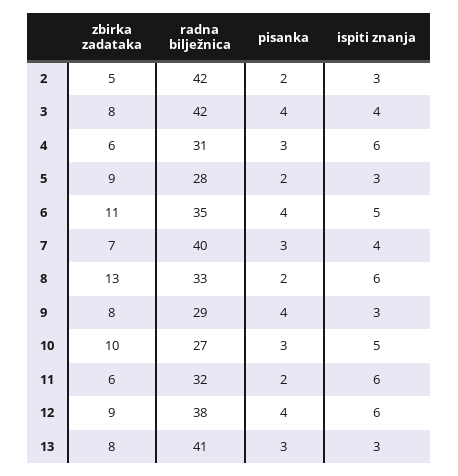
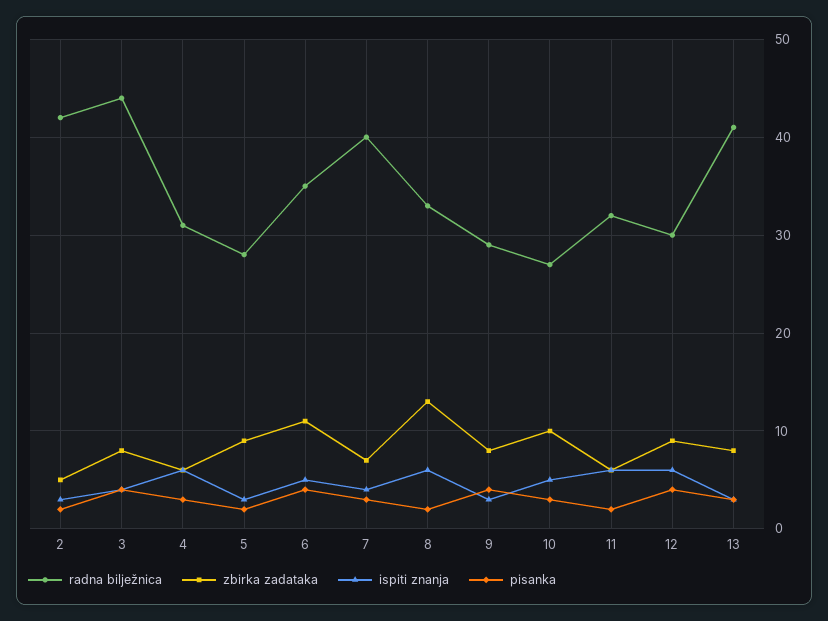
radna bilježnica, 3: 42 -> 44
radna bilježnica, 12: 38 -> 30

